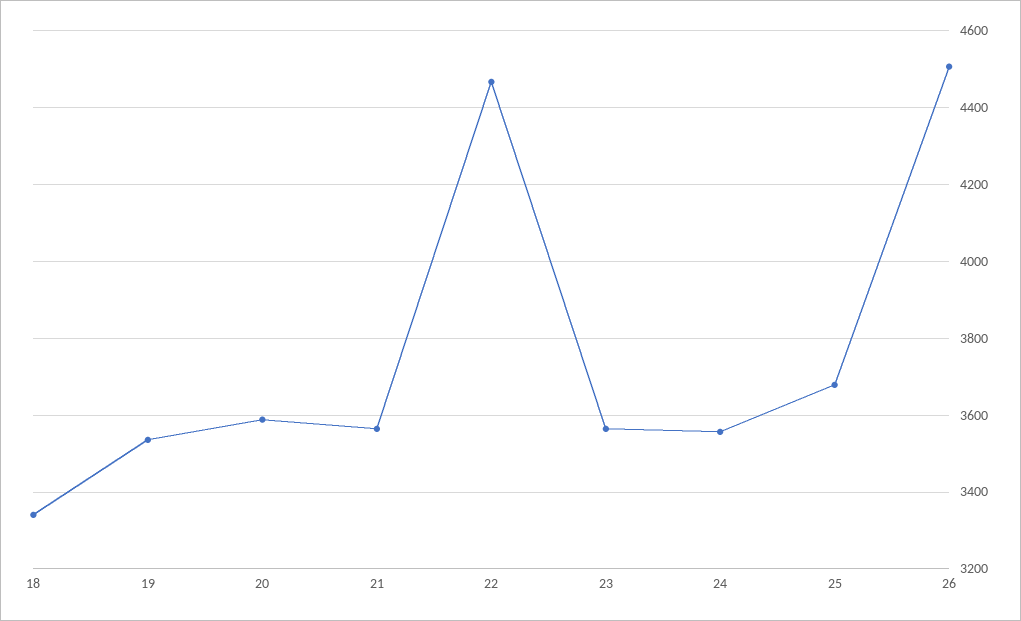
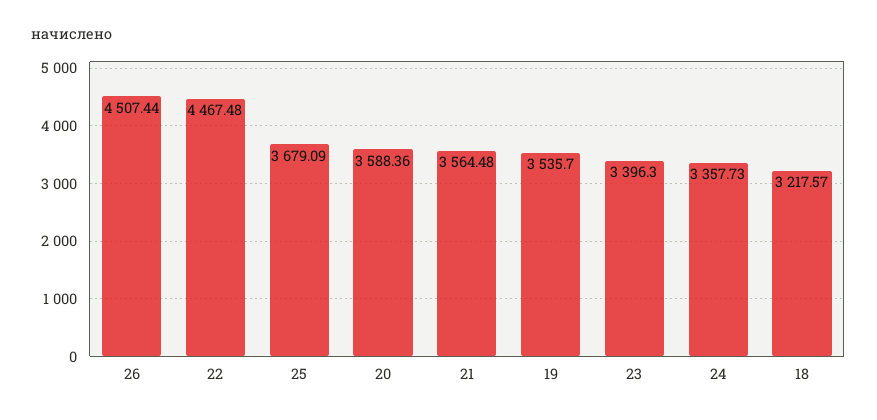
18: 3340 -> 3217.57
23: 3560 -> 3396.3
24: 3560 -> 3357.73

